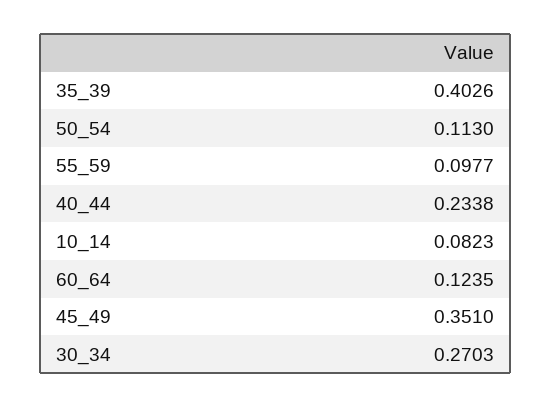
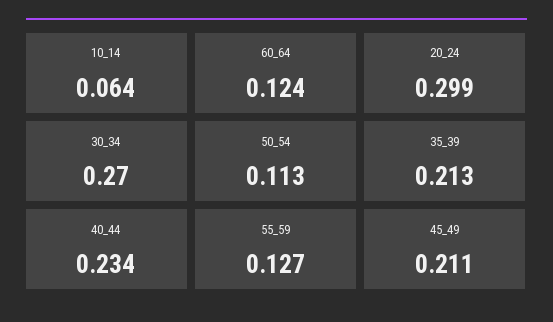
35_39: 0.4026 -> 0.213
55_59: 0.0977 -> 0.127
10_14: 0.0823 -> 0.064
45_49: 0.351 -> 0.211
20_24: none -> 0.299

